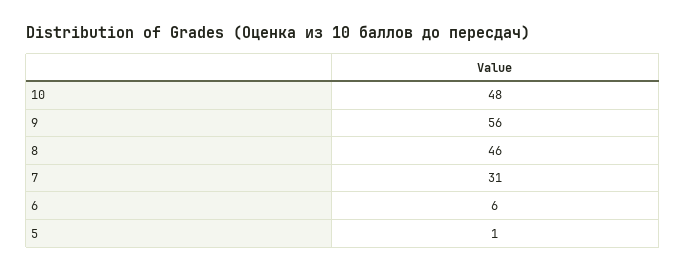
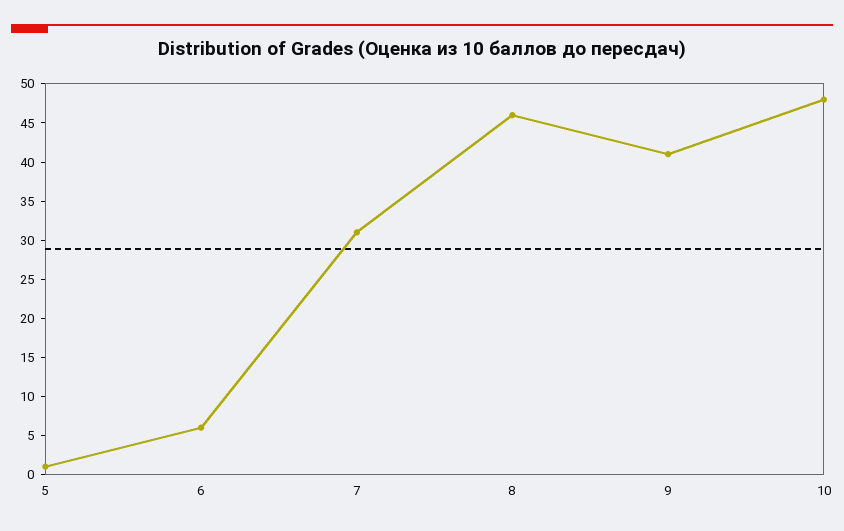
9: 56 -> 40

